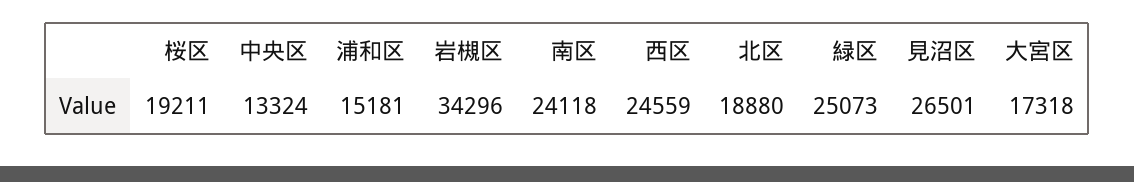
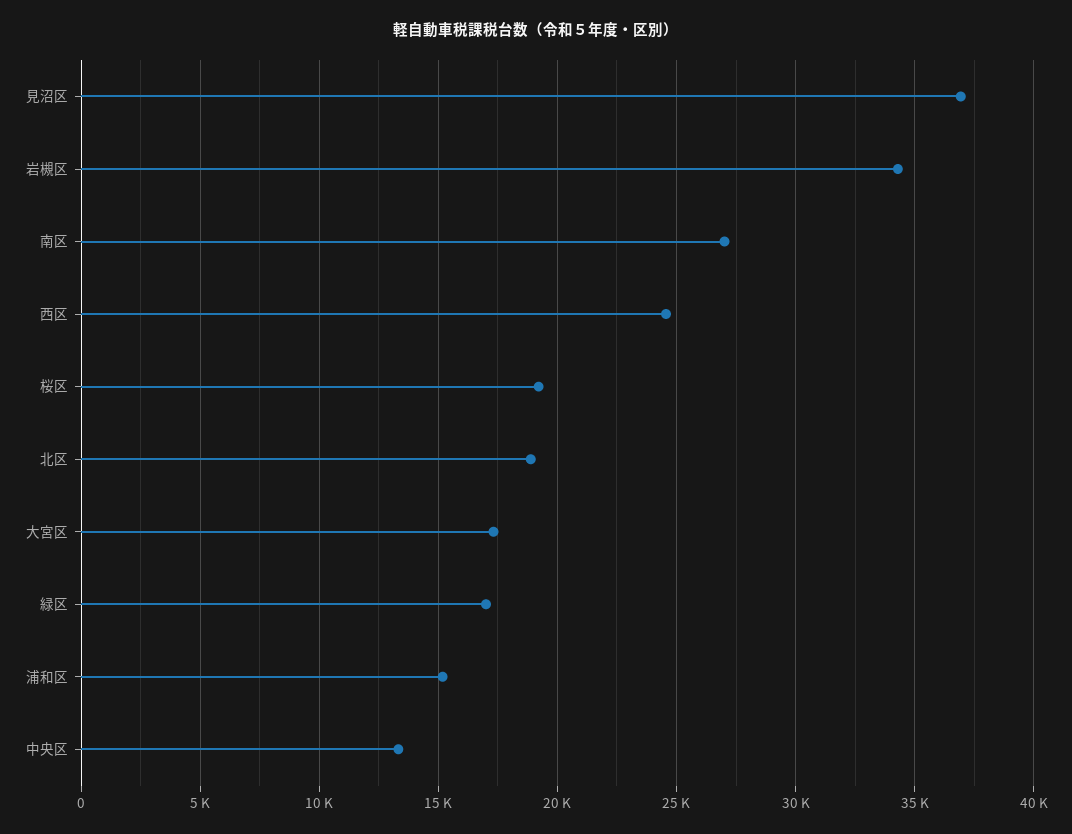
南区: 24118 -> 27000
緑区: 25073 -> 17000
見沼区: 26501 -> 37000

